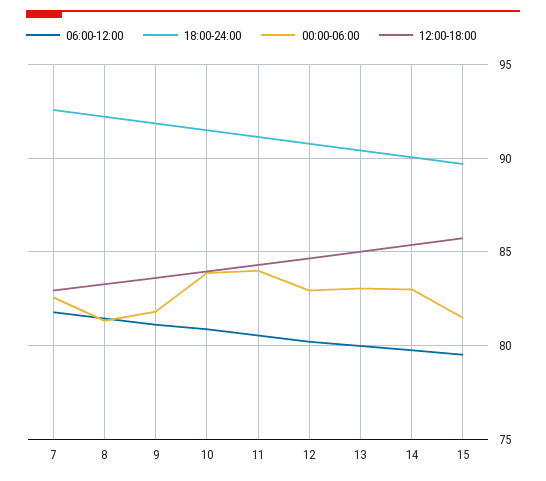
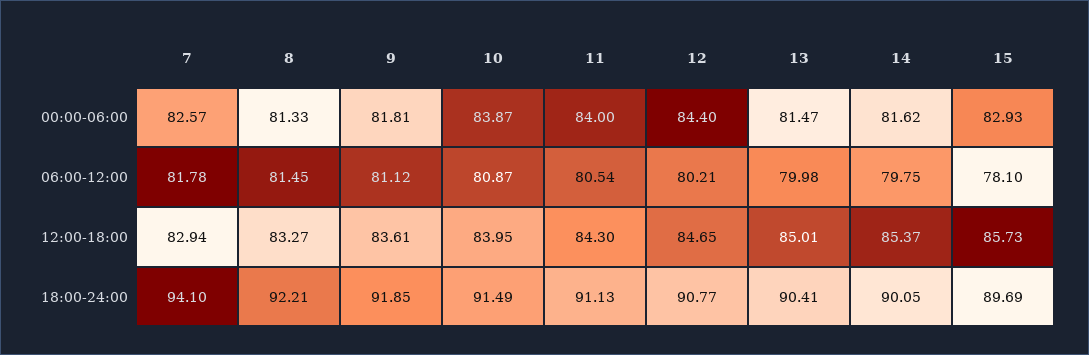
18:00-24:00, 7: 92.5 -> 94.1
00:00-06:00, 12: 83 -> 84.4
00:00-06:00, 13: 83 -> 81.47
00:00-06:00, 14: 83 -> 81.62
06:00-12:00, 15: 79.5 -> 78.1
00:00-06:00, 15: 81.5 -> 82.93

